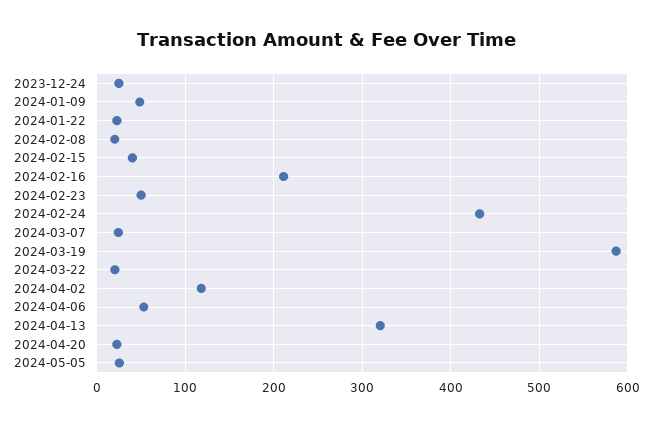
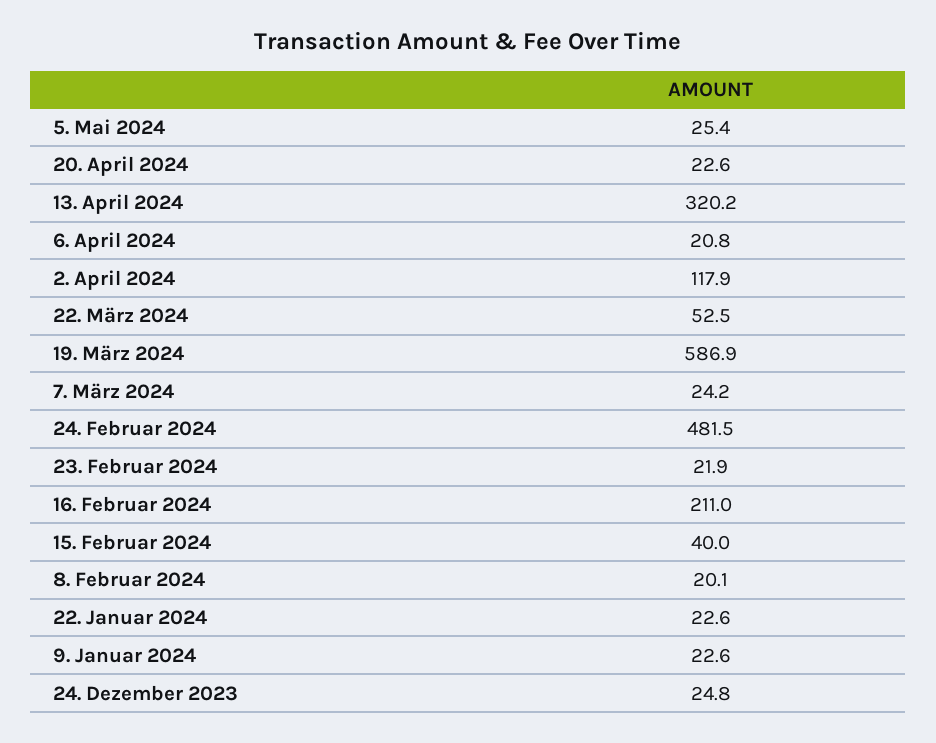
2024-01-09: 50 -> 22.6
2024-02-23: 50 -> 21.9
2024-02-24: 430 -> 481.5
2024-03-22: 20 -> 52.5
2024-04-06: 50 -> 20.8

